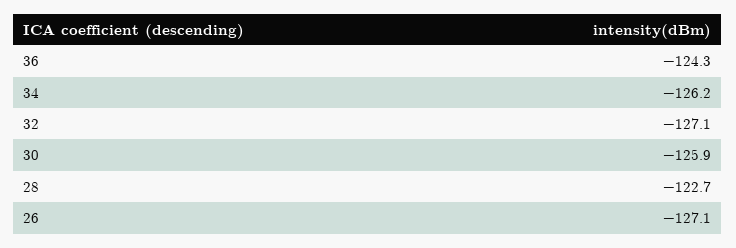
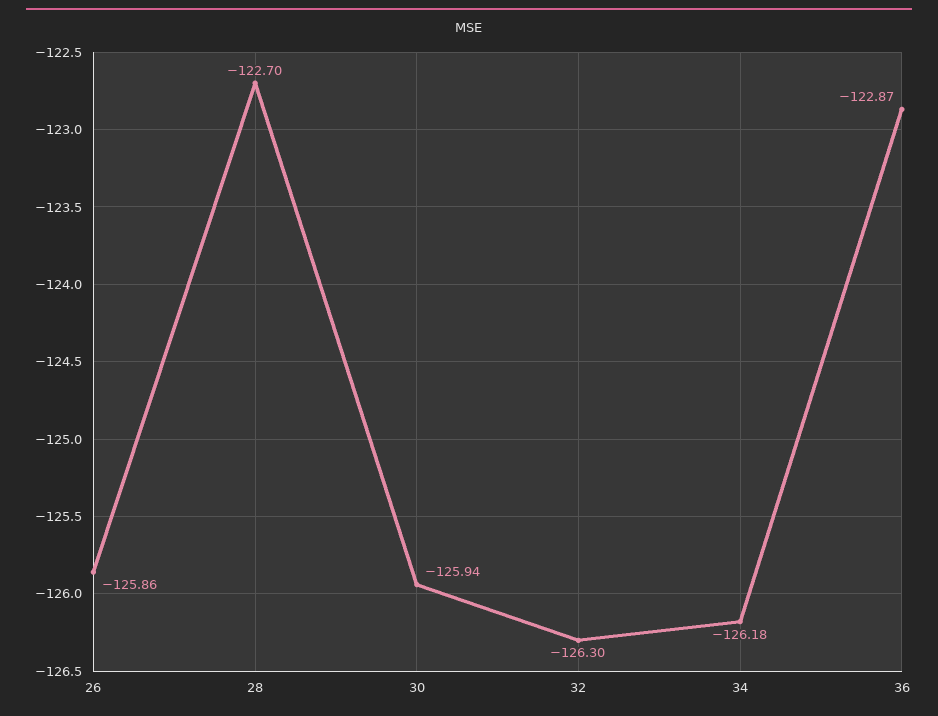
36: -124.3 -> -122.87
32: -127.1 -> -126.3
26: -127.1 -> -125.86

